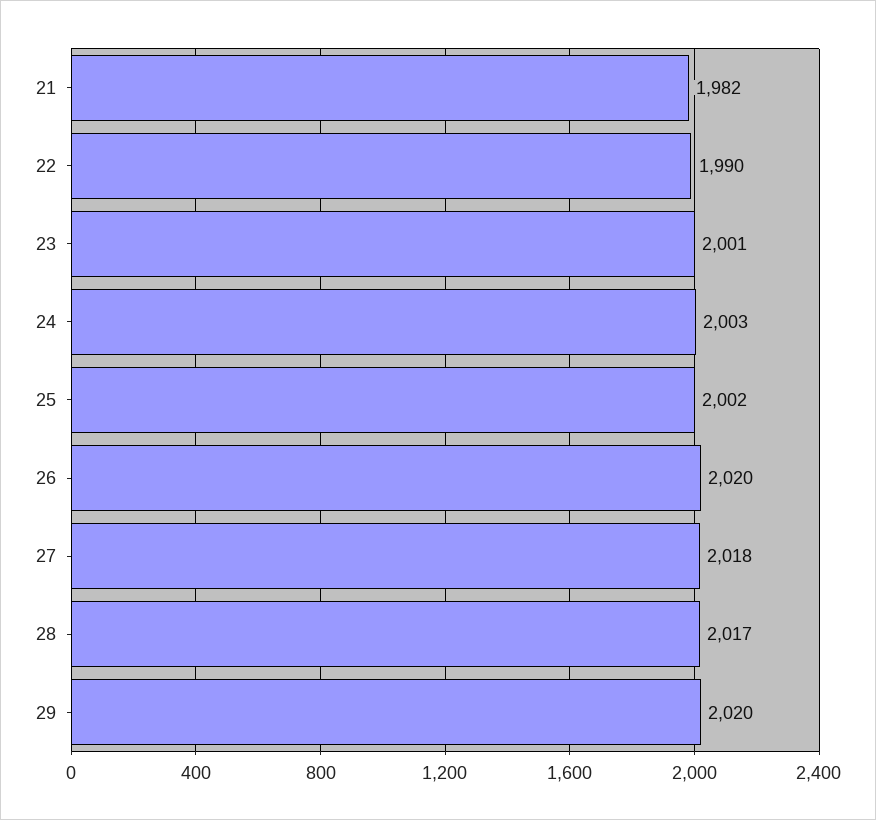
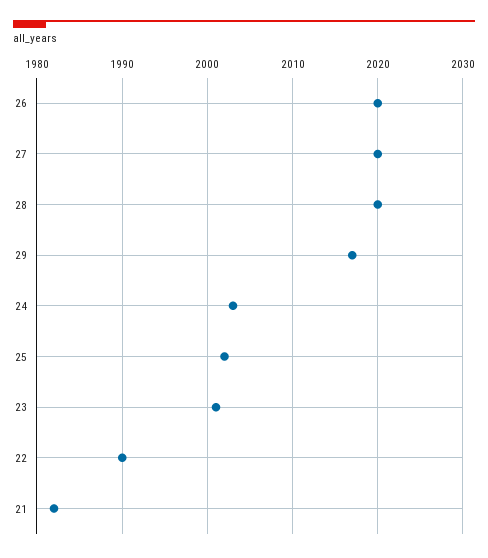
27: 2018 -> 2020
28: 2017 -> 2020
29: 2020 -> 2017

